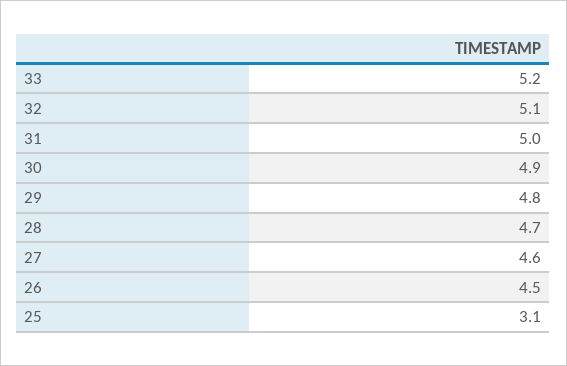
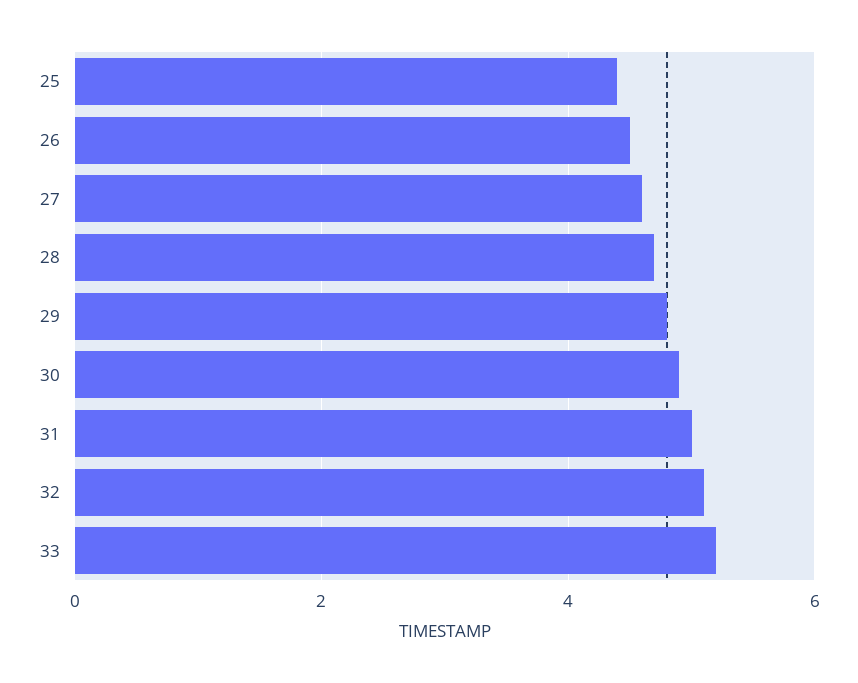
25: 3.1 -> 4.5

